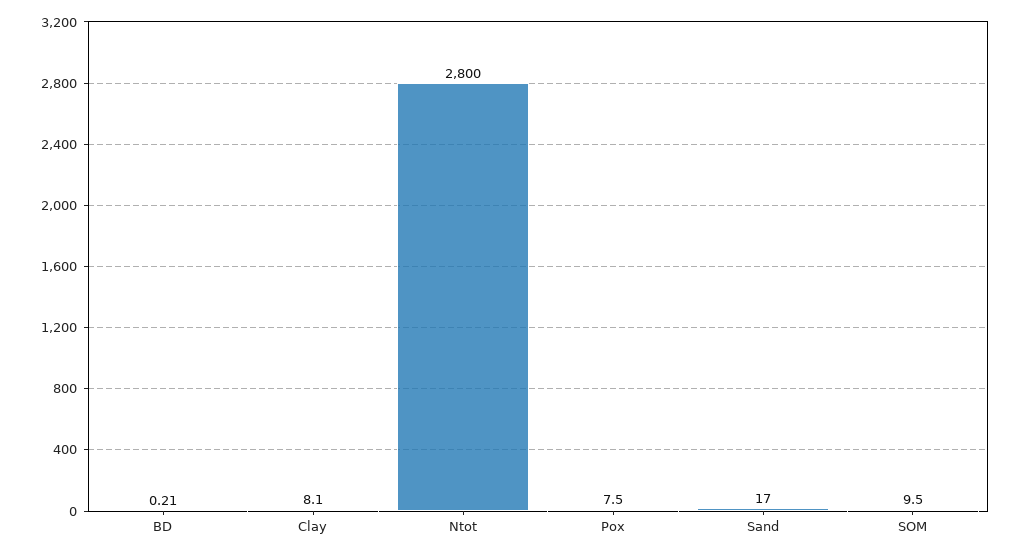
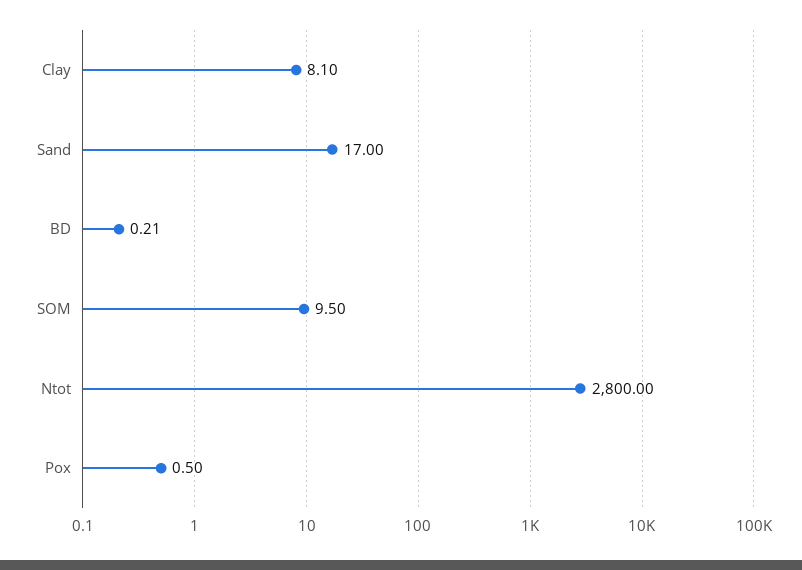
Pox: 7.5 -> 0.5

